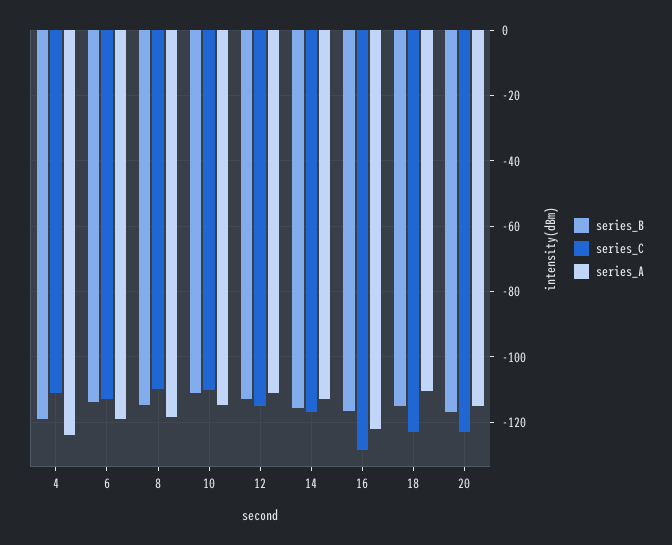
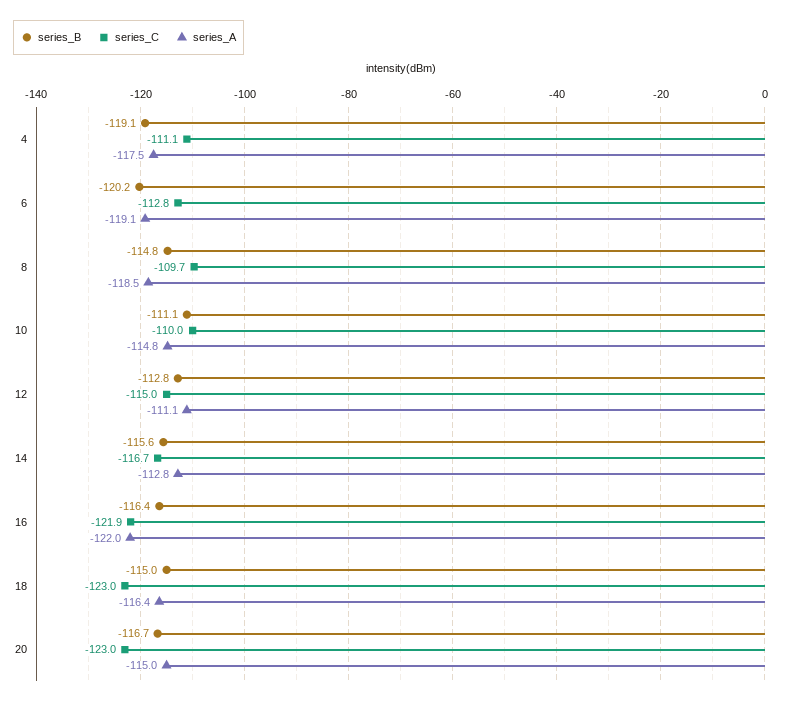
series_A, 4: -124 -> -117.5
series_B, 6: -114 -> -120.2
series_C, 16: -128 -> -121.9
series_A, 18: -110 -> -116.4

